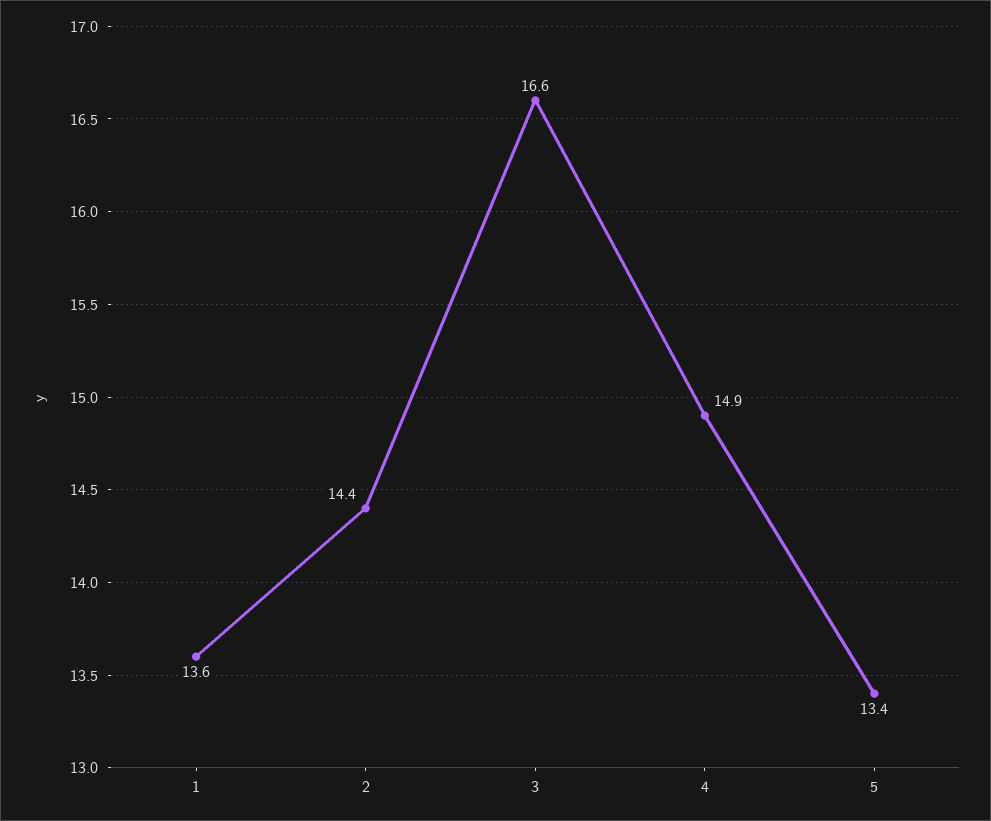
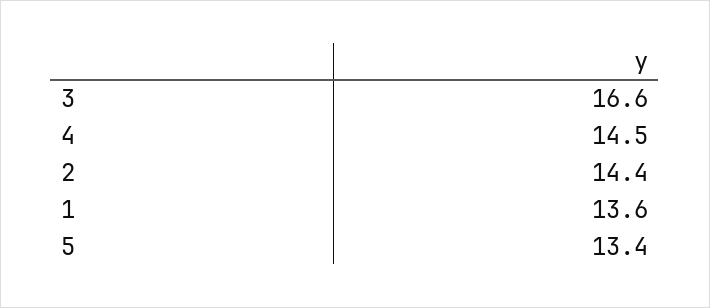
4: 14.9 -> 14.5

